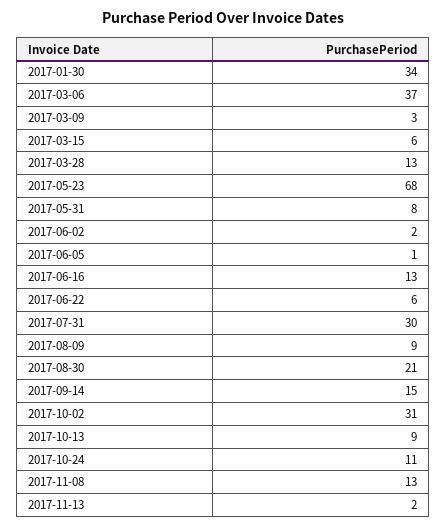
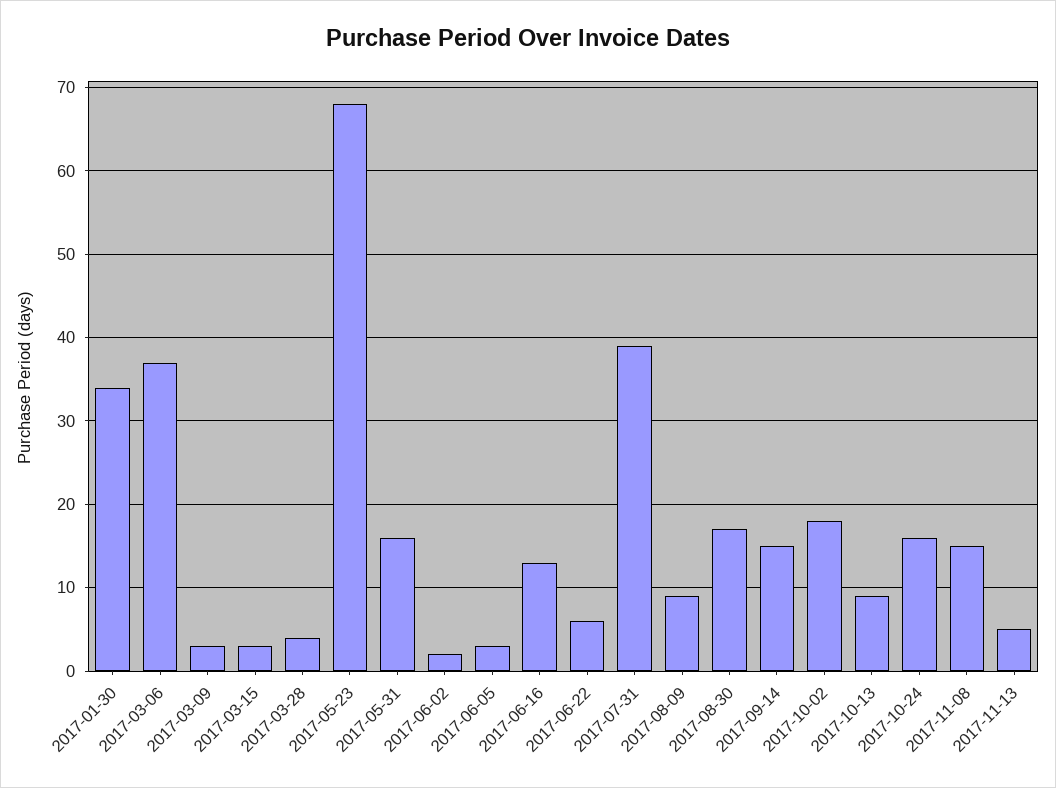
2017-03-15: 6 -> 3
2017-03-28: 13 -> 4
2017-05-31: 8 -> 16
2017-06-05: 1 -> 3
2017-07-31: 30 -> 39
2017-08-30: 21 -> 17
2017-10-02: 31 -> 18
2017-10-24: 11 -> 16
2017-11-08: 13 -> 15
2017-11-13: 2 -> 5

